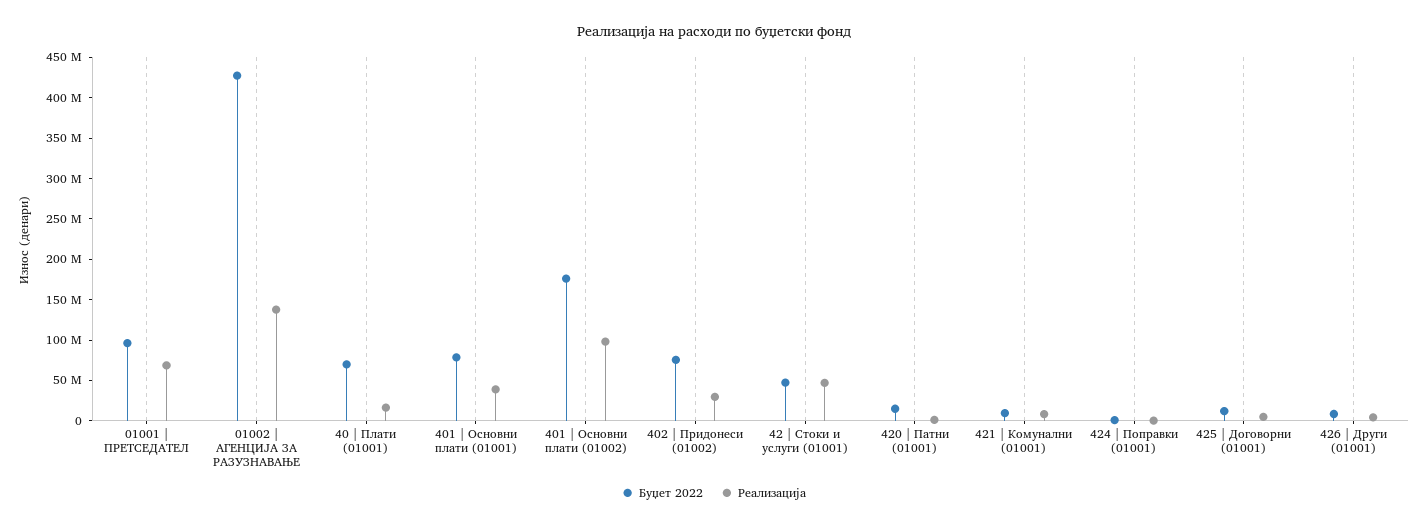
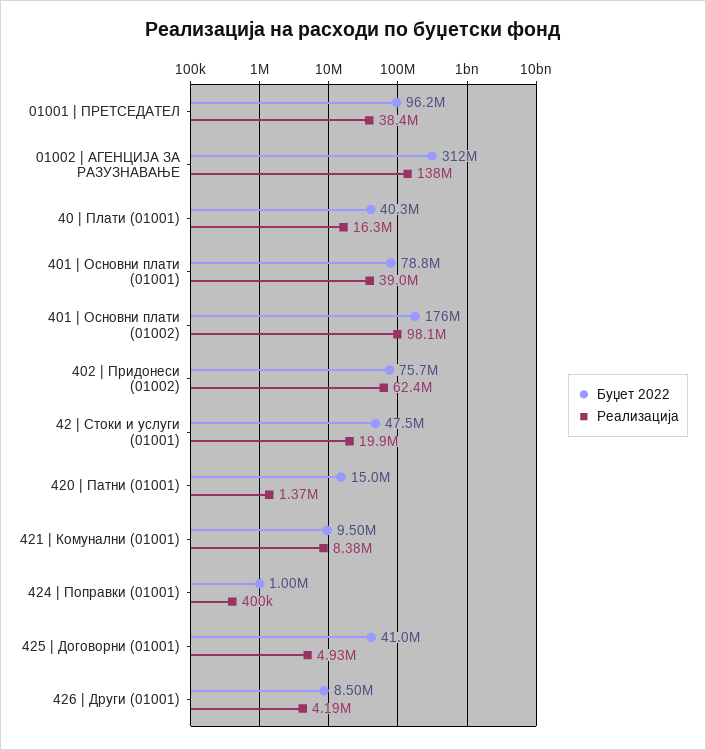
Реализација, 01001 | ПРЕТСЕДАТЕЛ: 70000000 -> 38400000
Буџет 2022, 01002 | АГЕНЦИЈА ЗА РАЗУЗНАВАЊЕ: 430000000 -> 312000000
Буџет 2022, 40 | Плати (01001): 70000000 -> 40300000
Реализација, 402 | Придонеси (01002): 30000000 -> 62400000
Реализација, 42 | Стоки и услуги (01001): 50000000 -> 19900000
Буџет 2022, 425 | Договорни (01001): 10000000 -> 41000000

